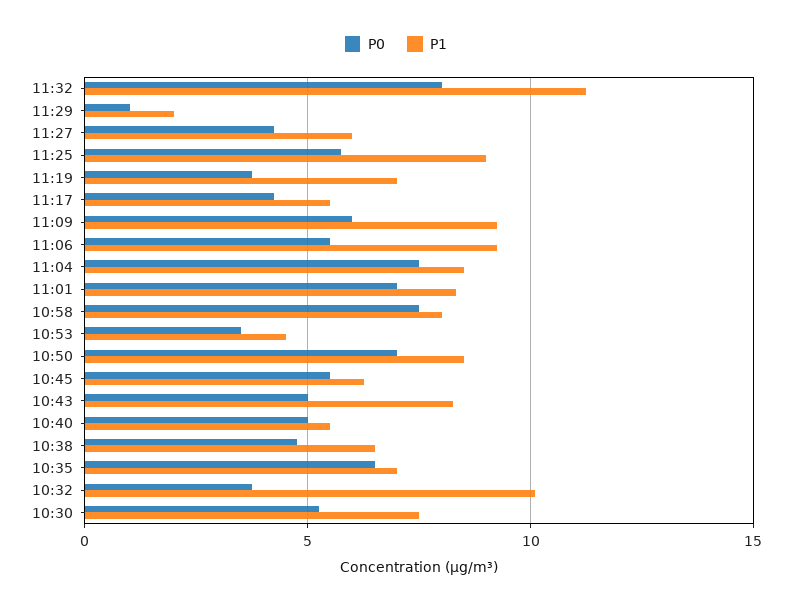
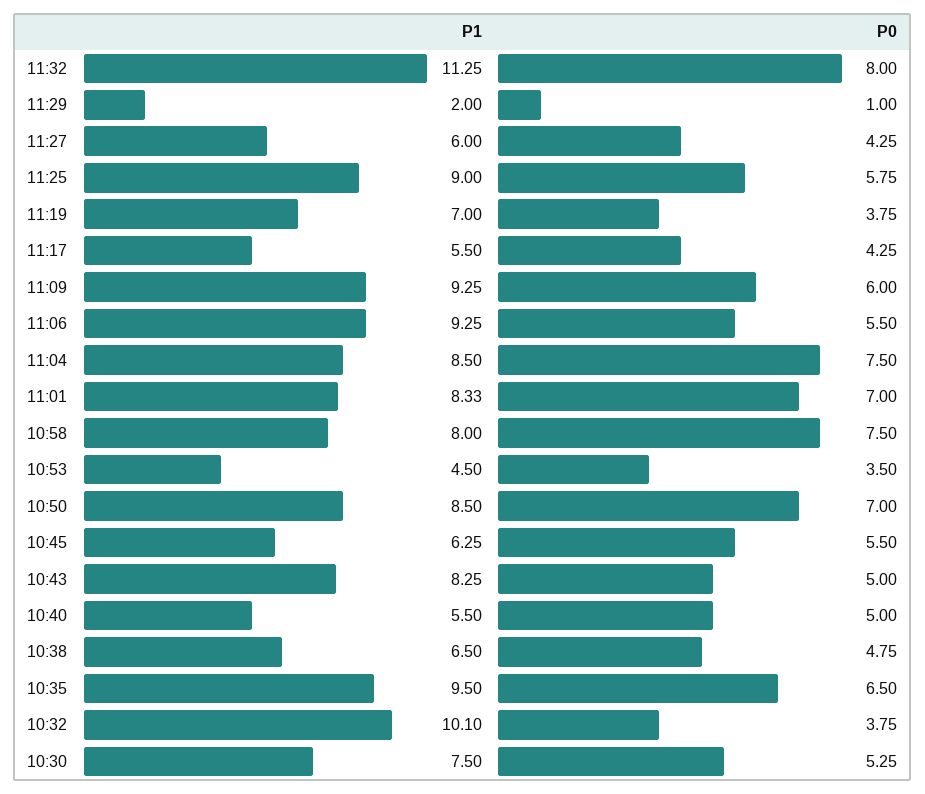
P1, 10:35: 7 -> 9.5

